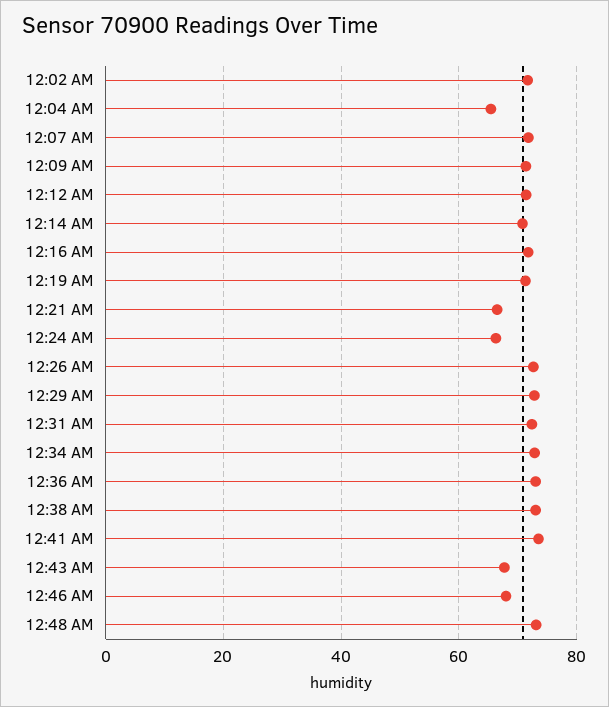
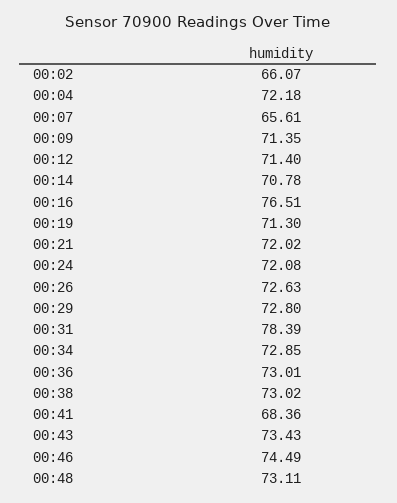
12:02 AM: 72 -> 66.07
12:04 AM: 66 -> 72.18
12:07 AM: 72 -> 65.61
12:16 AM: 72 -> 76.51
12:21 AM: 66 -> 72.02
12:24 AM: 66 -> 72.08
12:31 AM: 72 -> 78.39
12:41 AM: 74 -> 68.36
12:43 AM: 68 -> 73.43
12:46 AM: 68 -> 74.49

